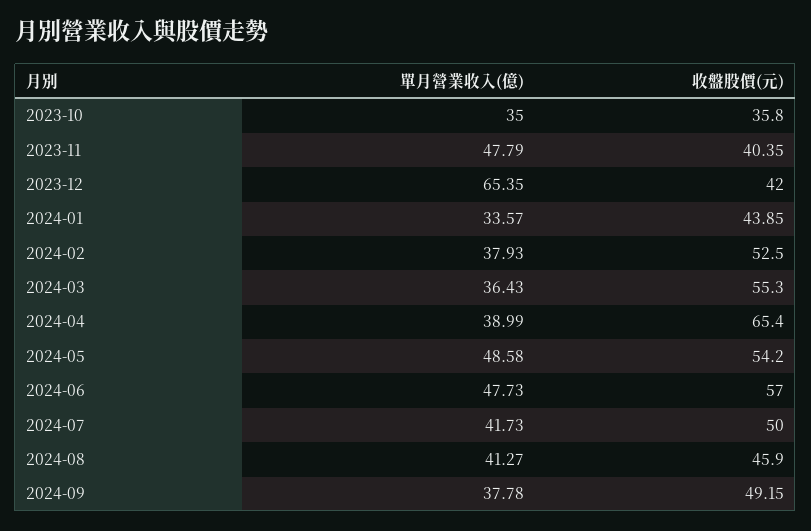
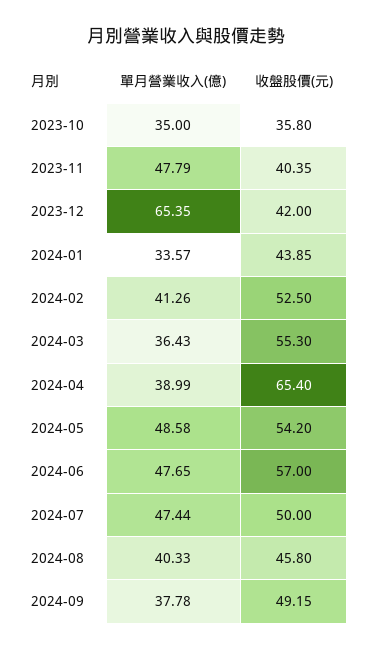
單月營業收入(億), 2024-02: 37.93 -> 41.26
單月營業收入(億), 2024-06: 47.73 -> 47.65
單月營業收入(億), 2024-07: 41.73 -> 47.44
單月營業收入(億), 2024-08: 41.27 -> 40.33
收盤股價(元), 2024-08: 45.9 -> 45.8

